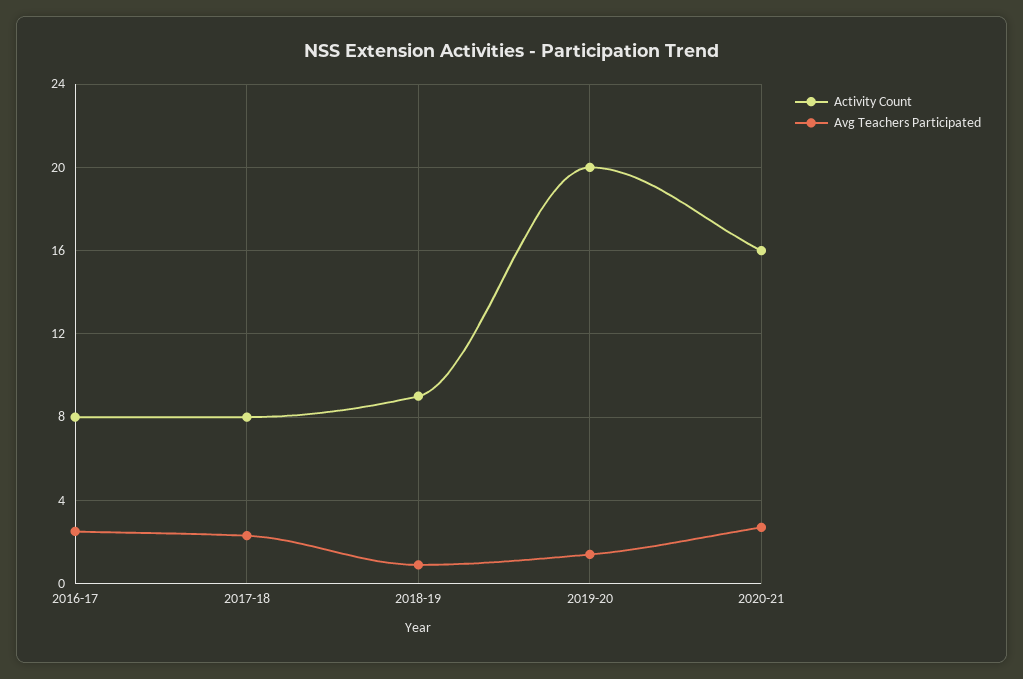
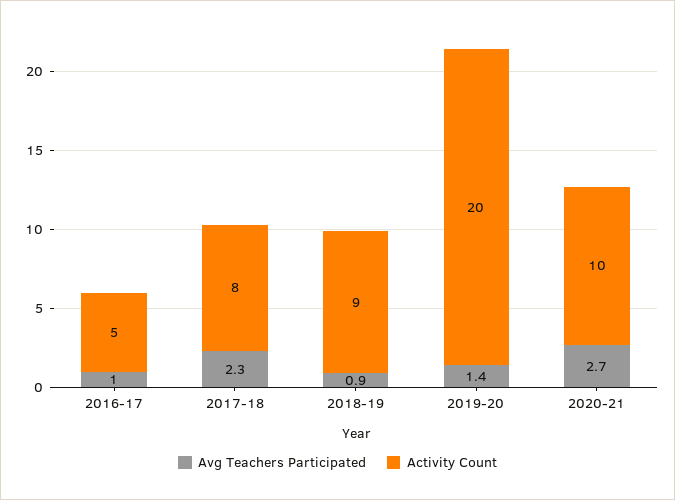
Activity Count, 2016-17: 8 -> 5
Avg Teachers Participated, 2016-17: 2.5 -> 1
Activity Count, 2020-21: 16 -> 10

